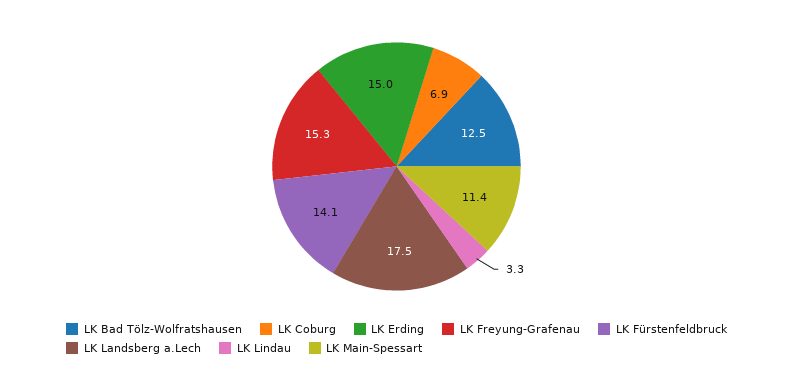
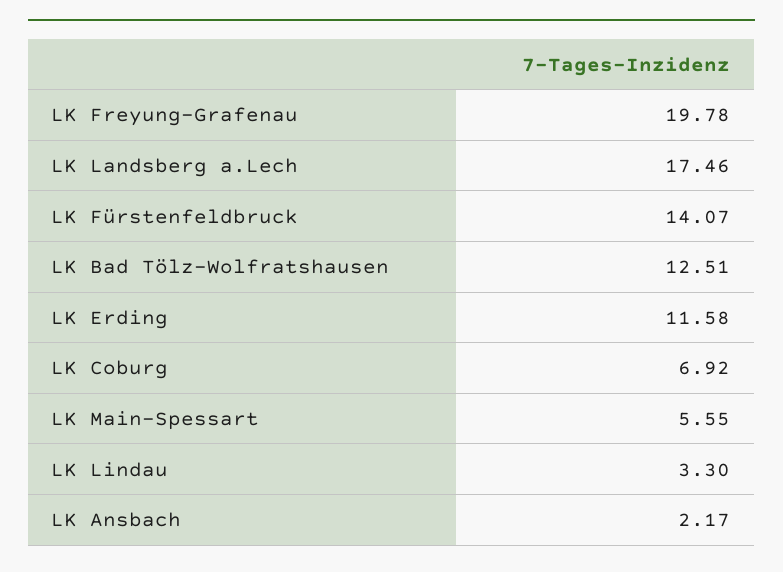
LK Erding: 15 -> 11.58
LK Freyung-Grafenau: 15.3 -> 19.78
LK Main-Spessart: 11.4 -> 5.55
LK Ansbach: none -> 2.17

